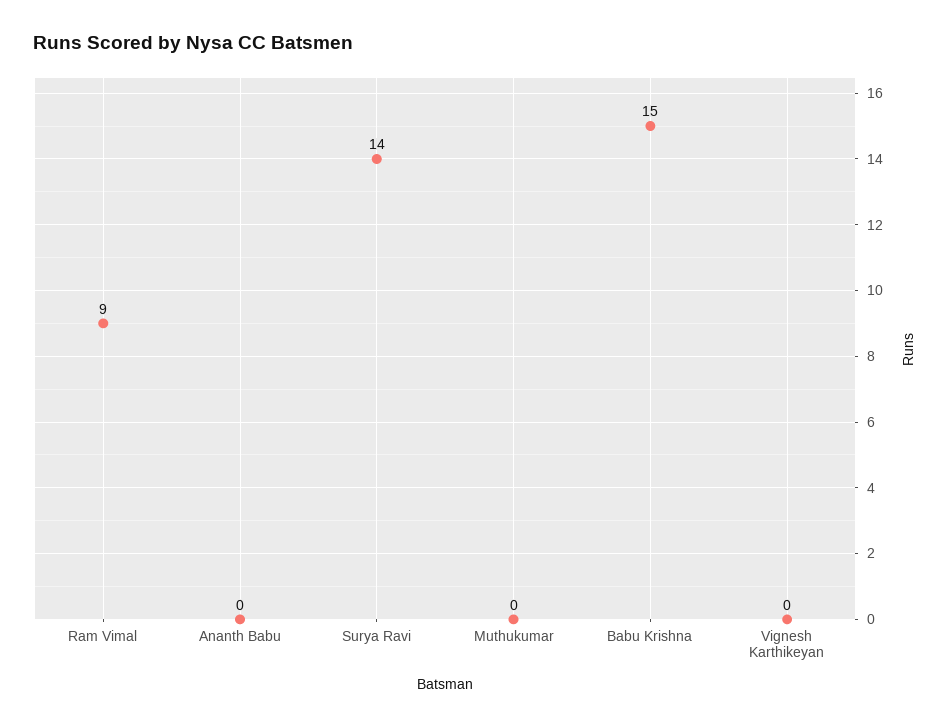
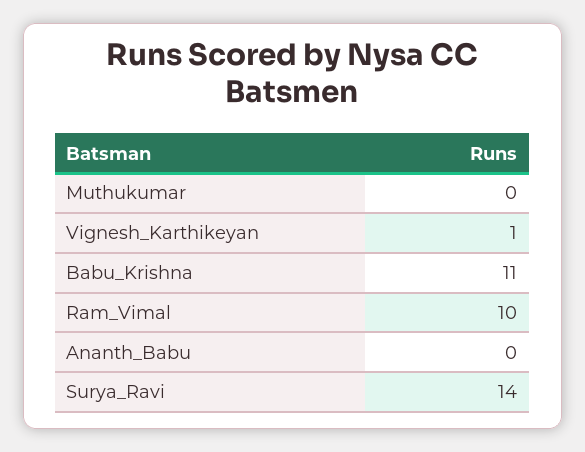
Ram Vimal: 9 -> 10
Babu Krishna: 15 -> 11
Vignesh Karthikeyan: 0 -> 1

